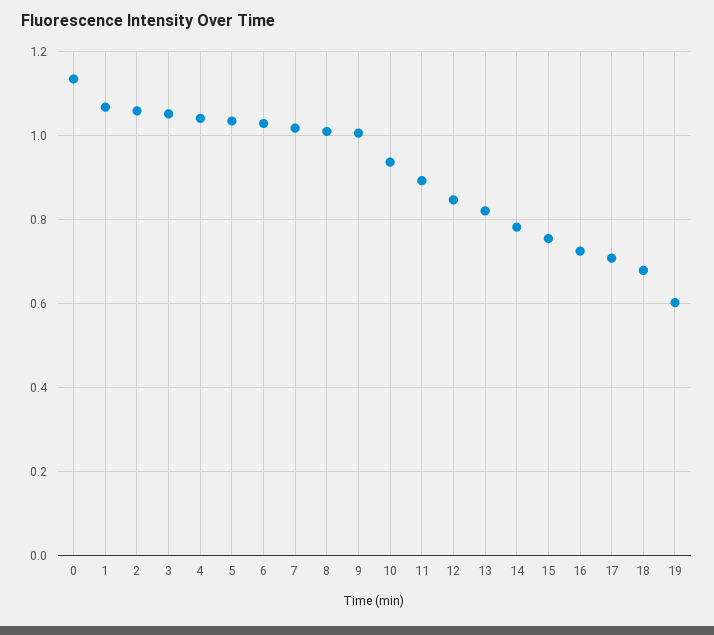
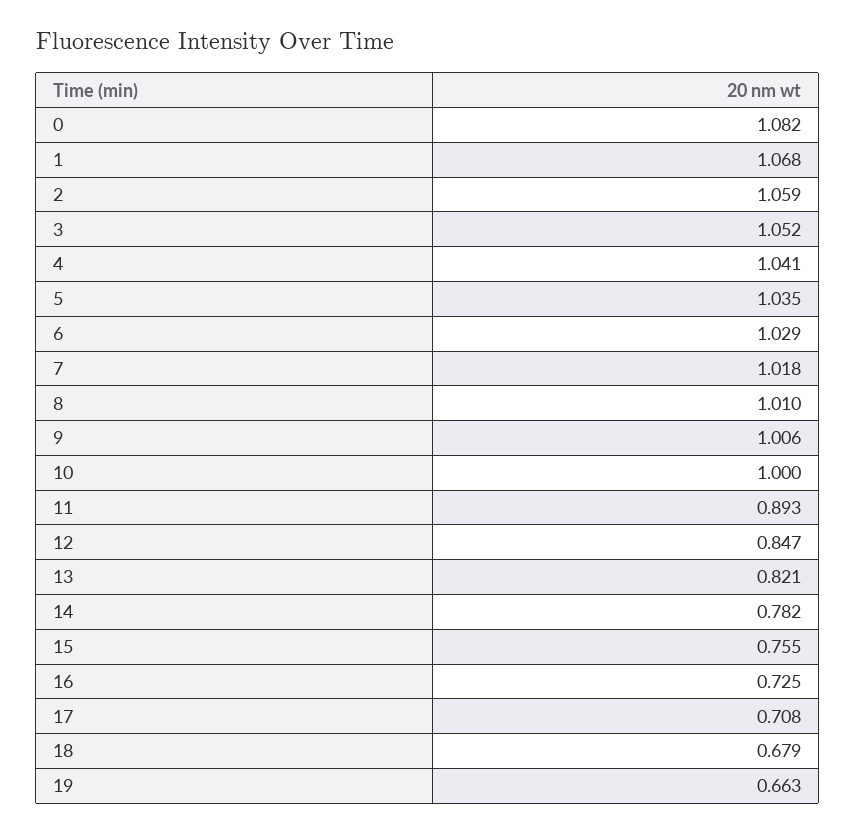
0: 1.14 -> 1.082
10: 0.94 -> 1
19: 0.6 -> 0.663

